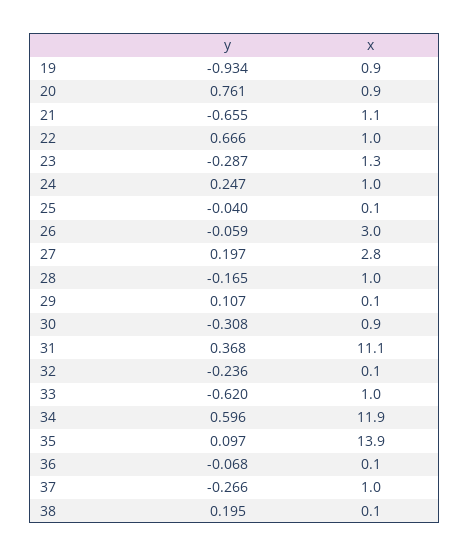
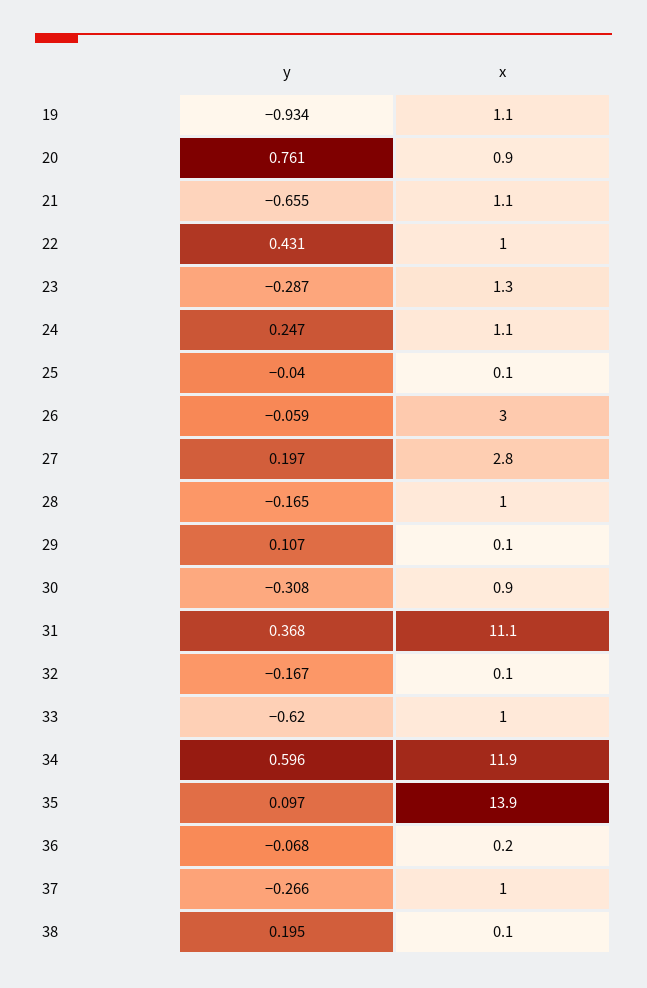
x, 19: 0.9 -> 1.1
y, 22: 0.666 -> 0.431
x, 24: 1 -> 1.1
y, 32: -0.236 -> -0.167
x, 36: 0.1 -> 0.2

